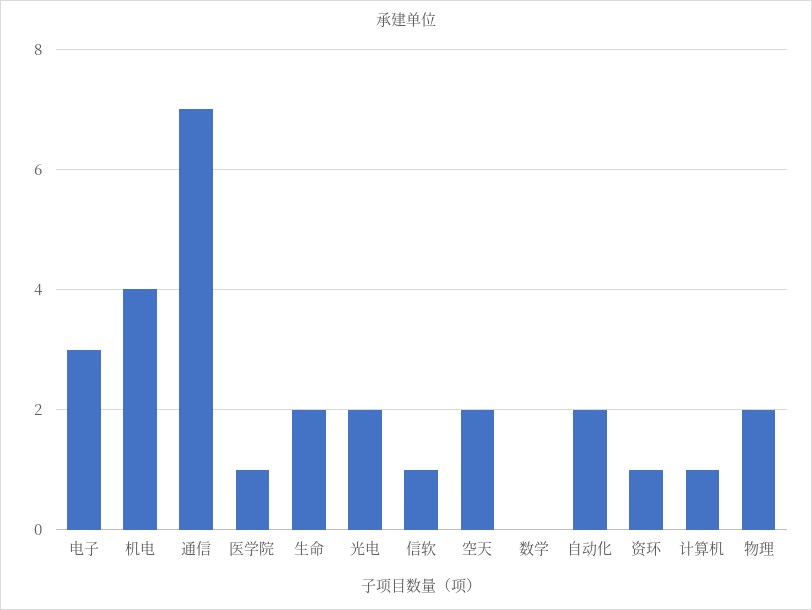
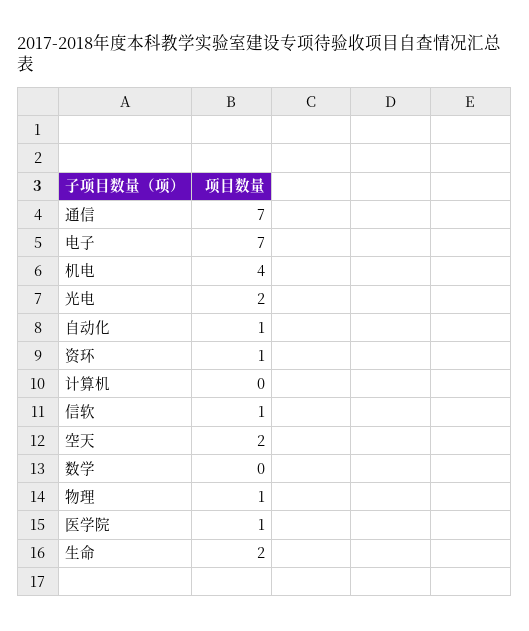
电子: 3 -> 7
自动化: 2 -> 1
计算机: 1 -> 0
物理: 2 -> 1

